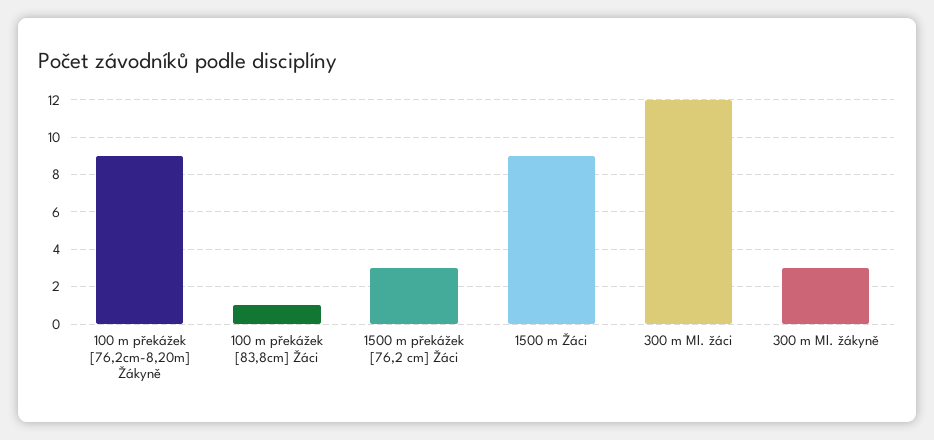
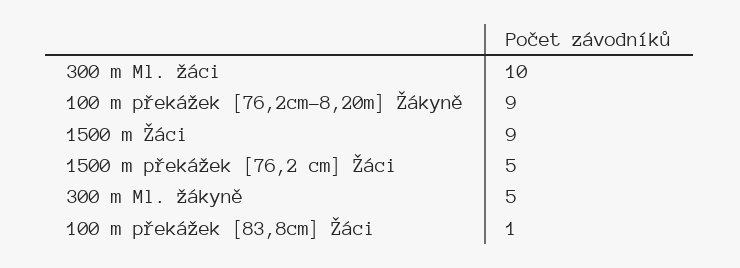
1500 m překážek [76,2 cm] Žáci: 3 -> 5
300 m Ml. žáci: 12 -> 10
300 m Ml. žákyně: 3 -> 5

